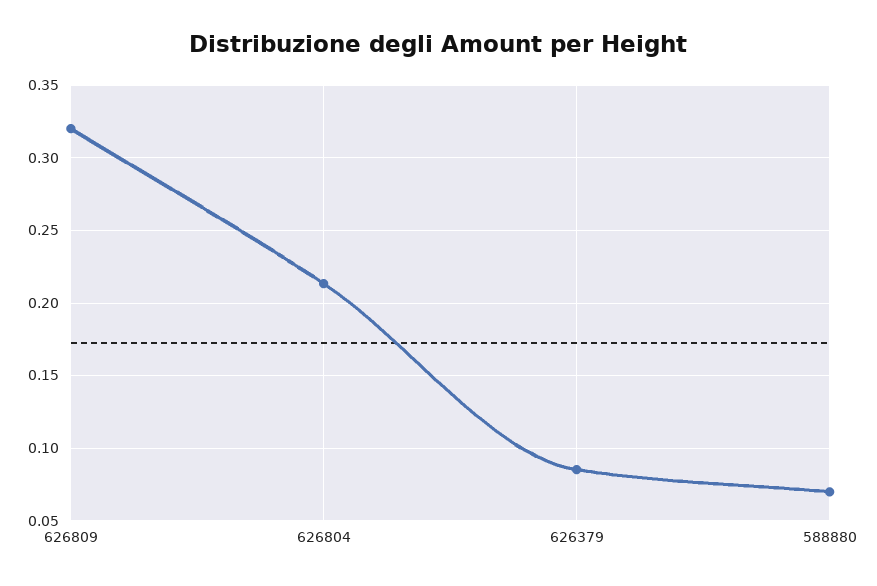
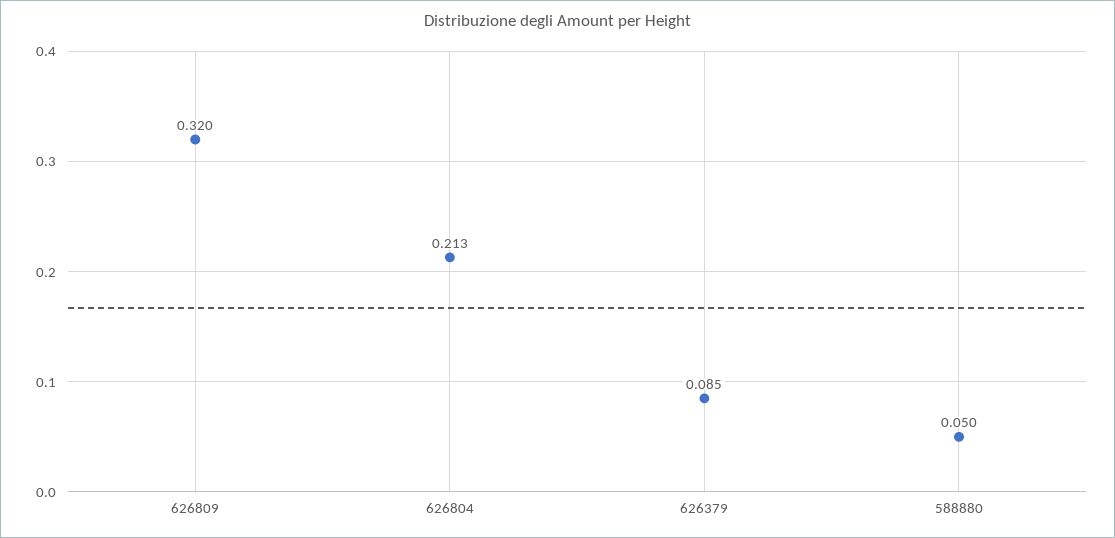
588880: 0.07 -> 0.05

